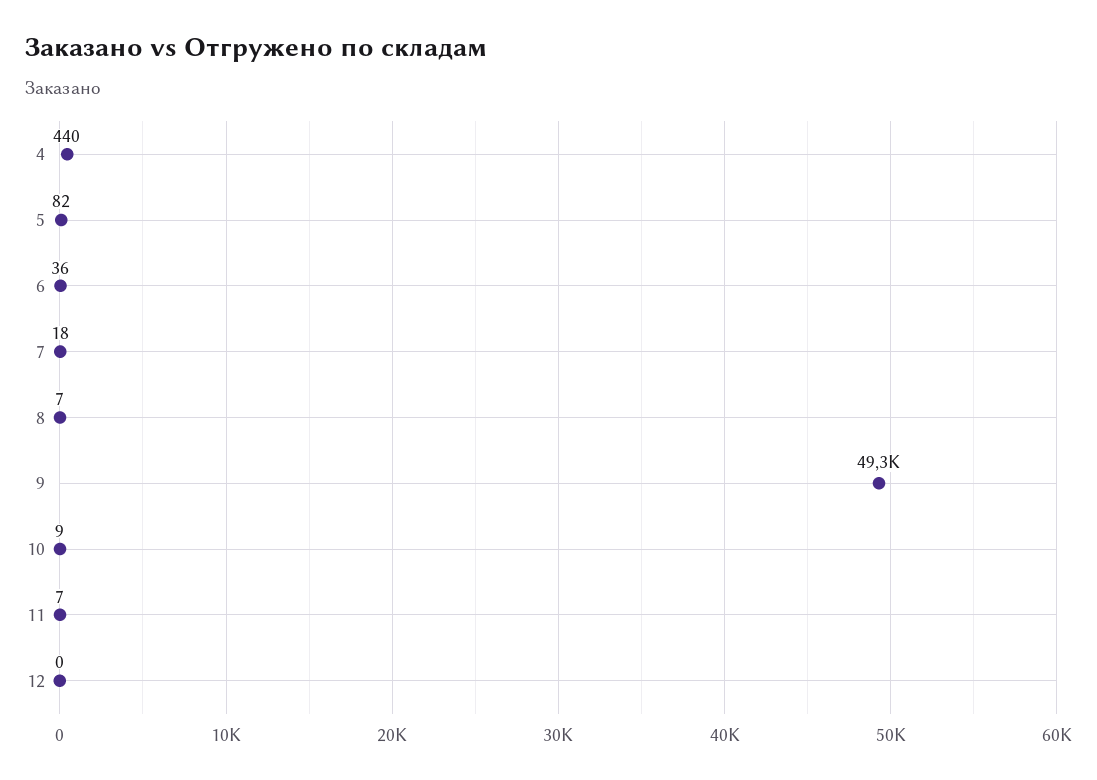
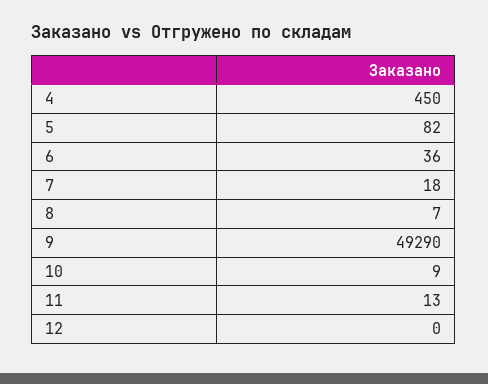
4: 440 -> 450
11: 7 -> 13

